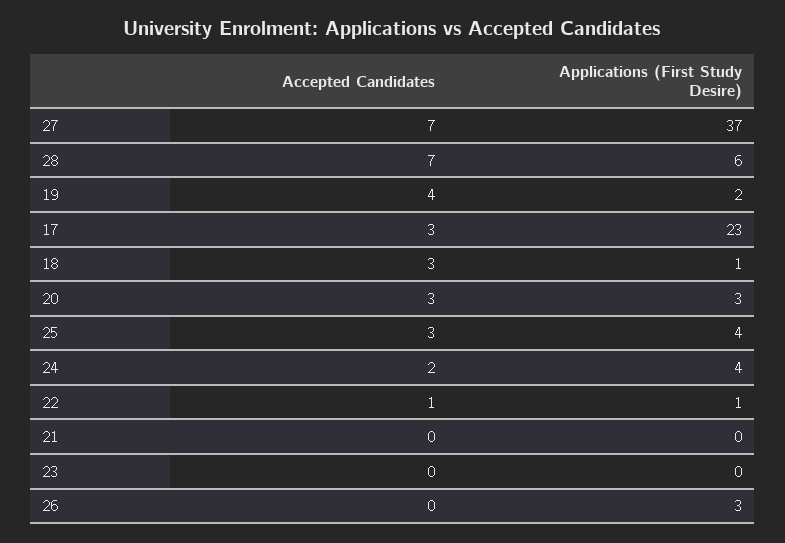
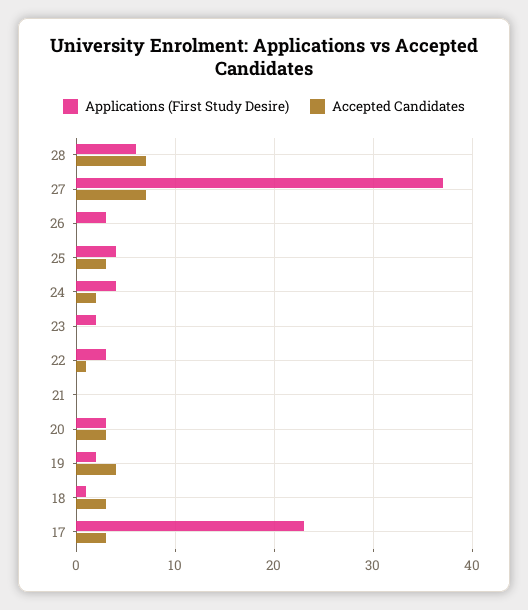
Applications (First Study Desire), 22: 1 -> 3
Applications (First Study Desire), 23: 0 -> 2

